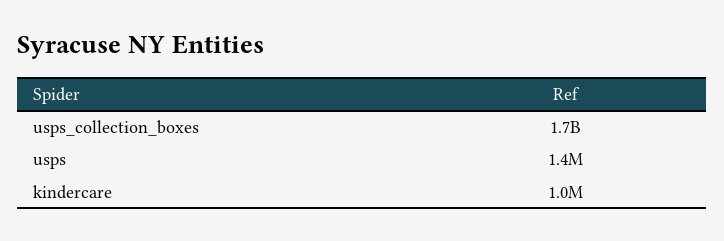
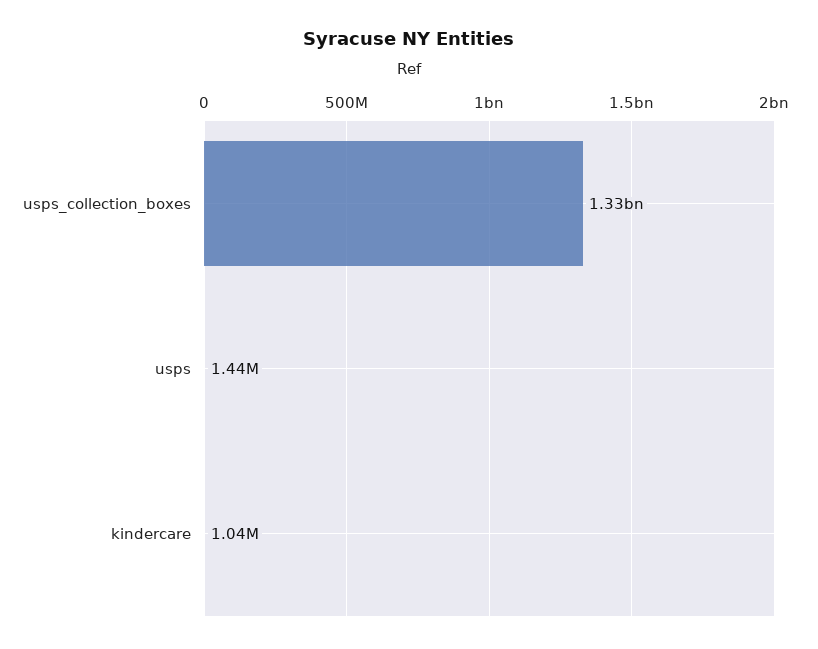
usps_collection_boxes: 1700000000 -> 1330000000

